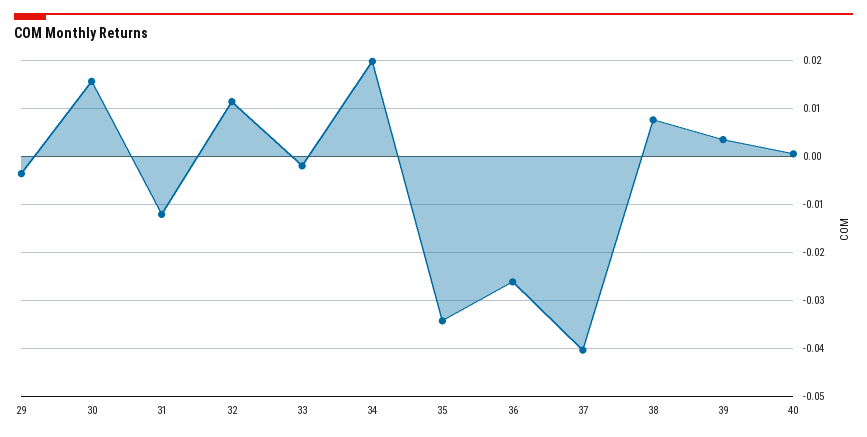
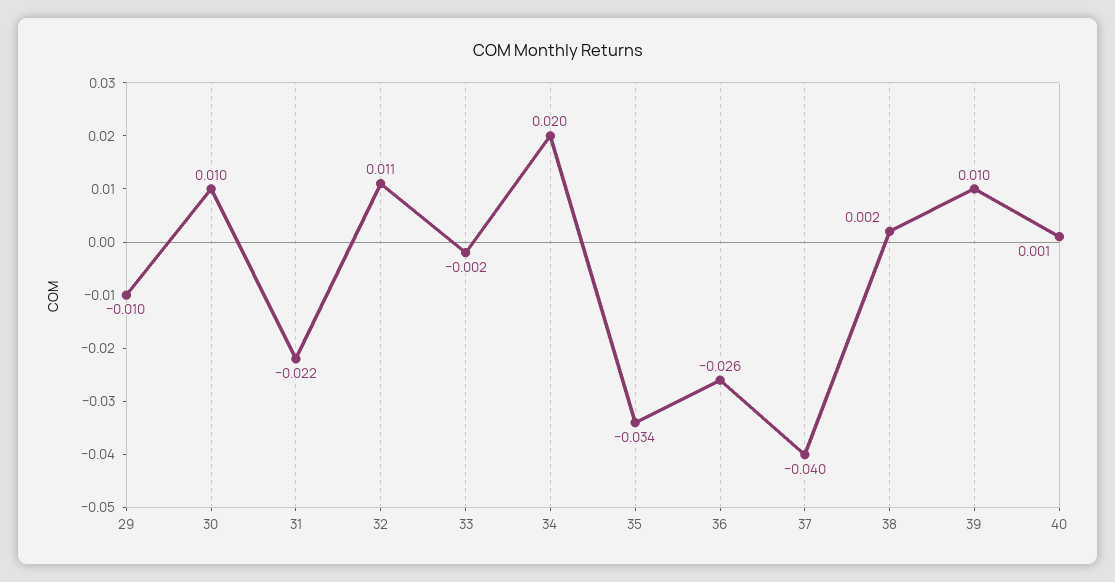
29: -0.004 -> -0.01
30: 0.016 -> 0.01
31: -0.012 -> -0.022
38: 0.008 -> 0.002
39: 0.004 -> 0.01

